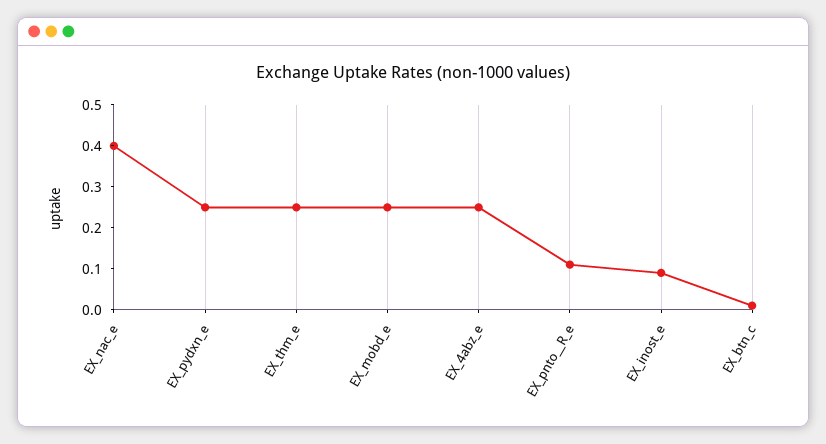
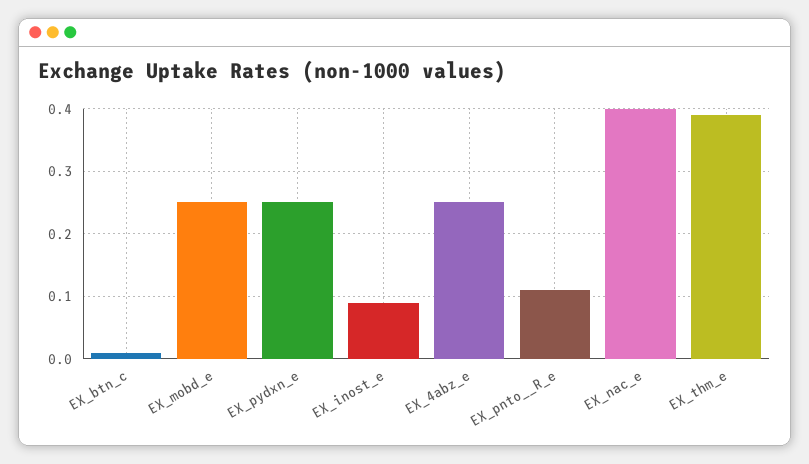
EX_thm_e: 0.25 -> 0.39

